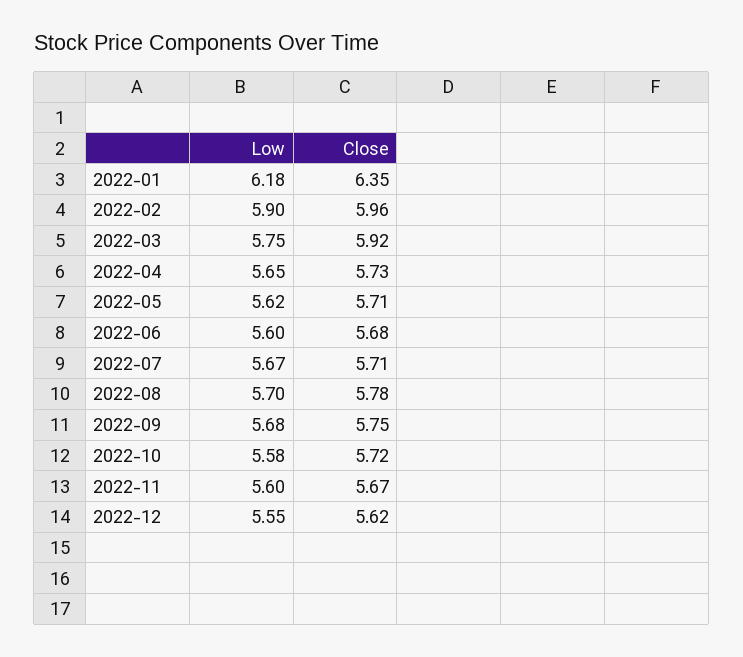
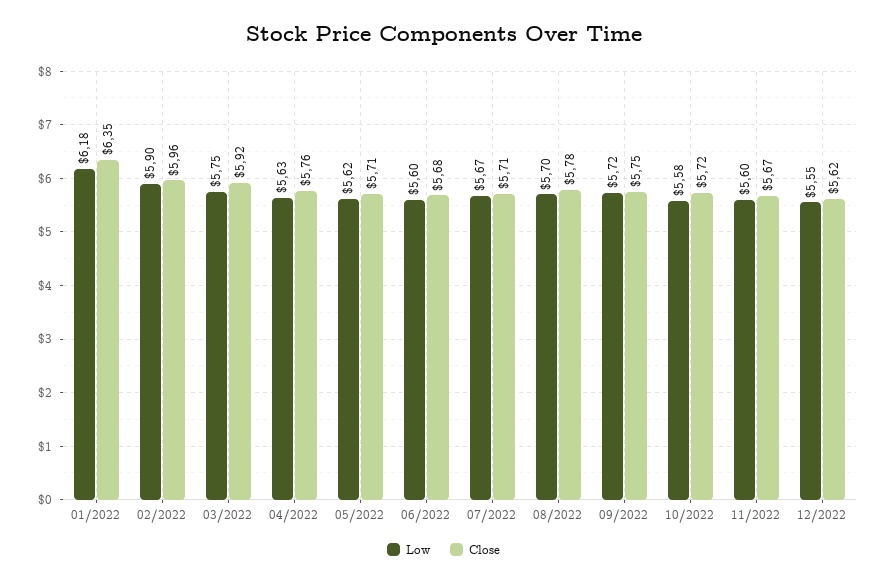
Low, 2022-04: 5.65 -> 5.63
Close, 2022-04: 5.73 -> 5.76
Low, 2022-09: 5.68 -> 5.72

